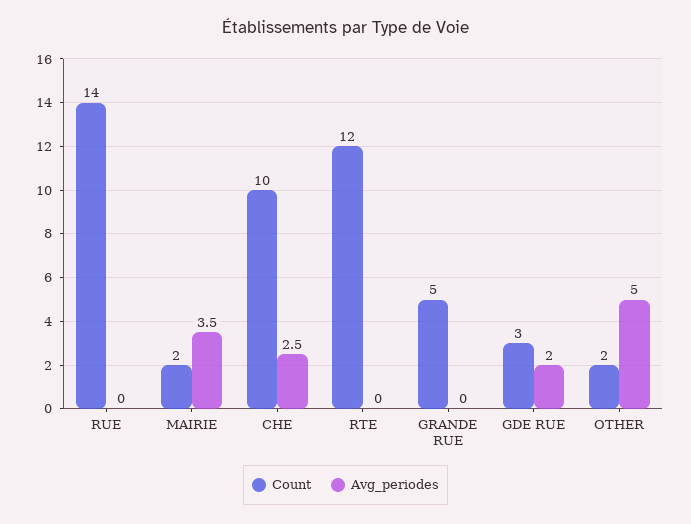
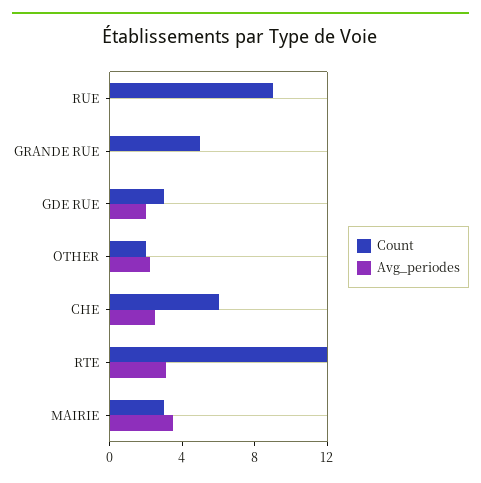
Count, RUE: 14 -> 9
Count, MAIRIE: 2 -> 3
Count, CHE: 10 -> 6
Avg_periodes, RTE: 0 -> 3
Avg_periodes, OTHER: 5 -> 2

